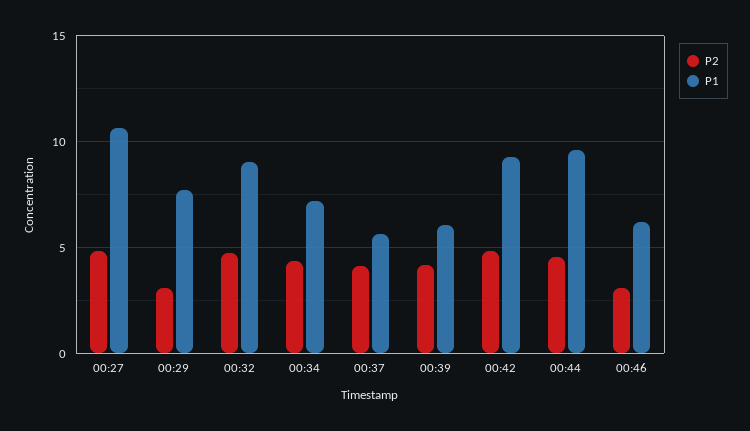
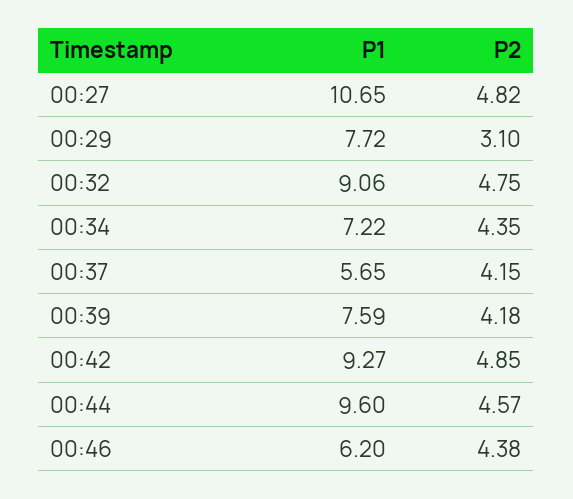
P1, 00:39: 6 -> 7.59
P2, 00:46: 3 -> 4.38

